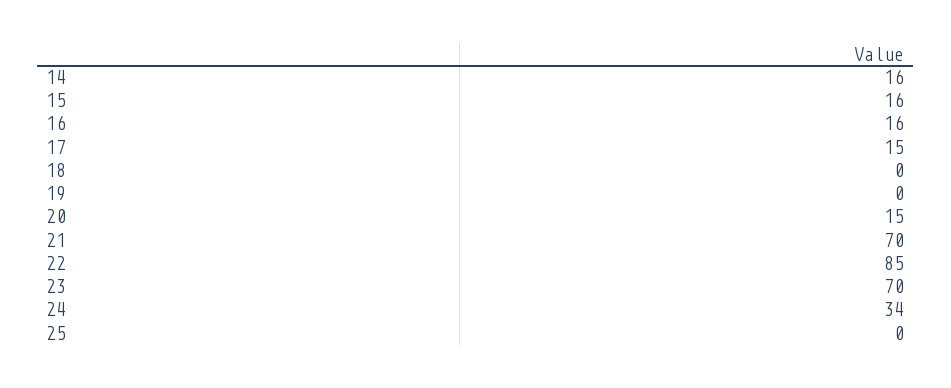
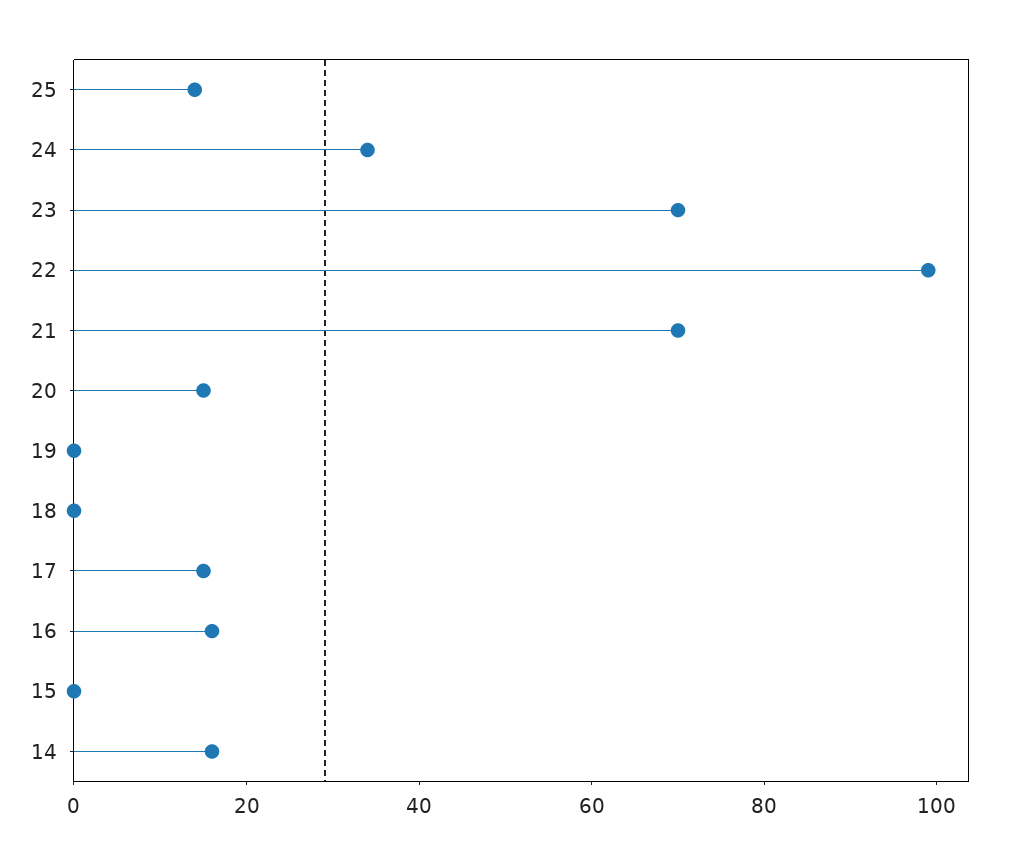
15: 16 -> 0
22: 85 -> 100
25: 0 -> 15

